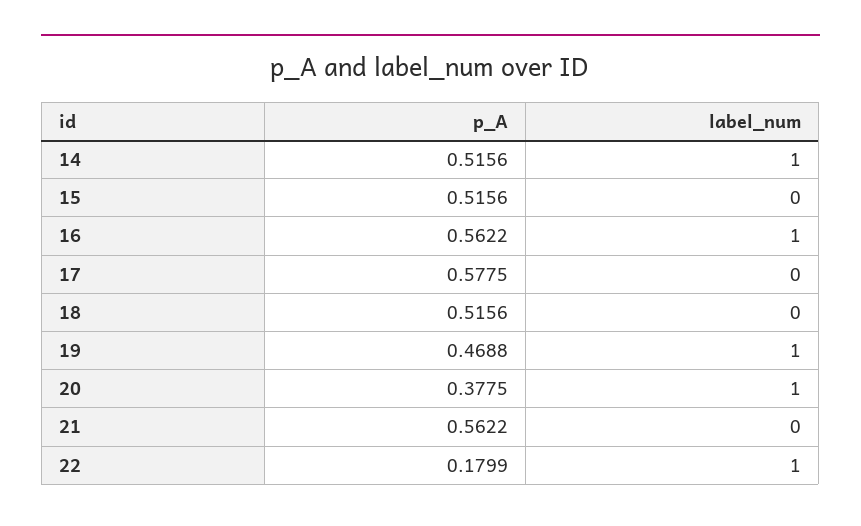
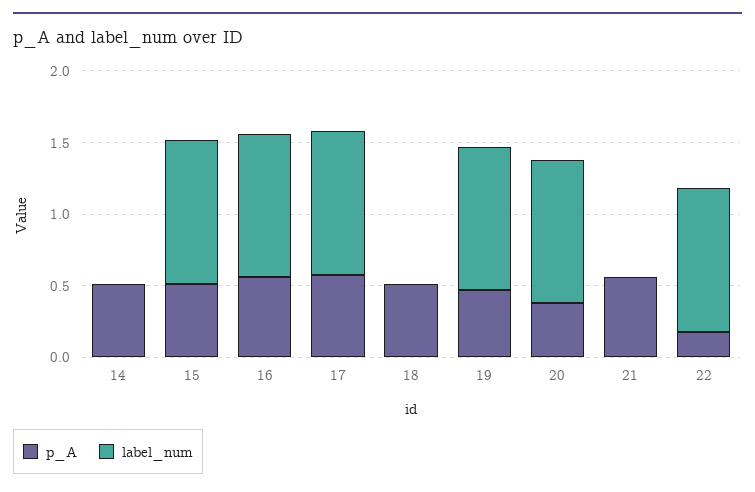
label_num, 14: 1 -> 0
label_num, 15: 0 -> 1
label_num, 17: 0 -> 1

